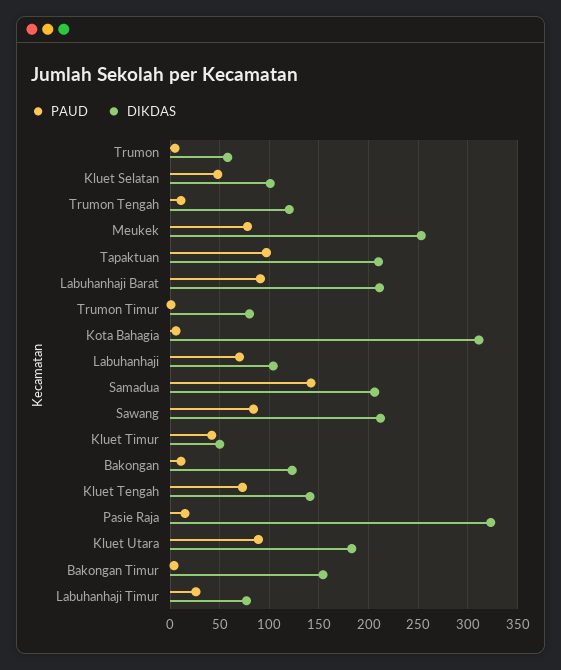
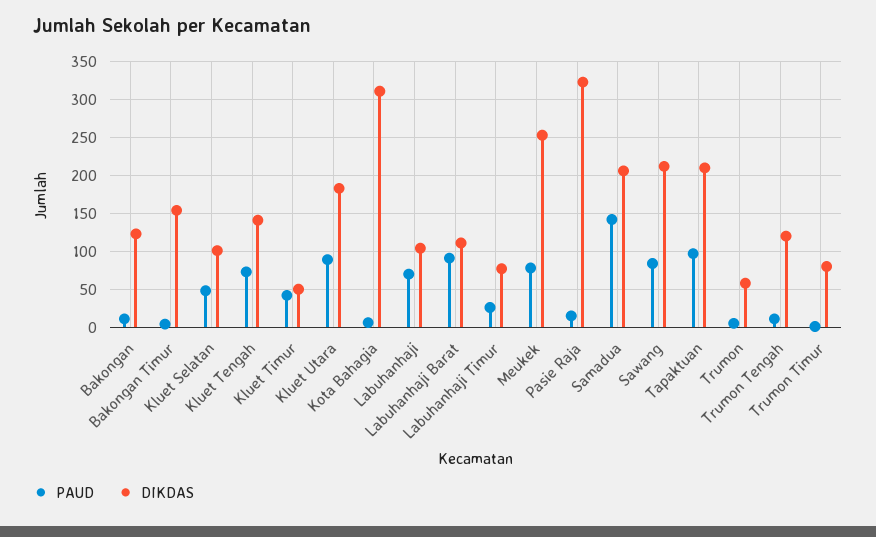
DIKDAS, Labuhanhaji Barat: 210 -> 110

